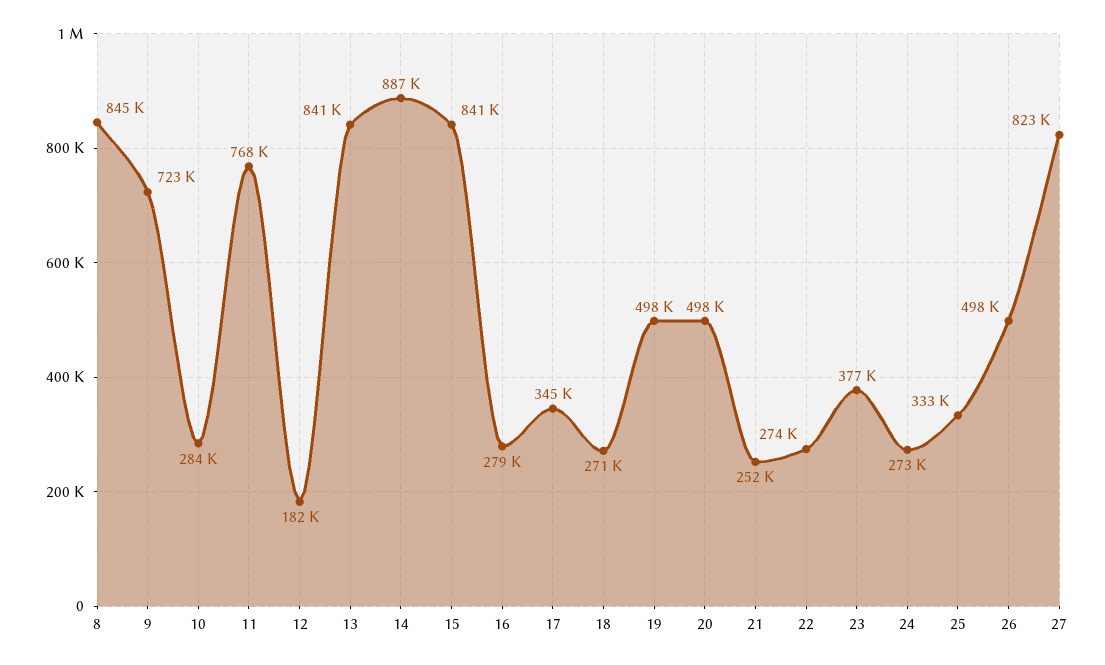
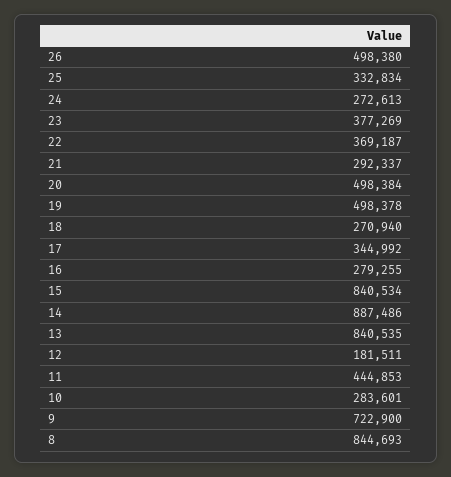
11: 768000 -> 444853
21: 252000 -> 292337
22: 274000 -> 369187
27: 823000 -> none

